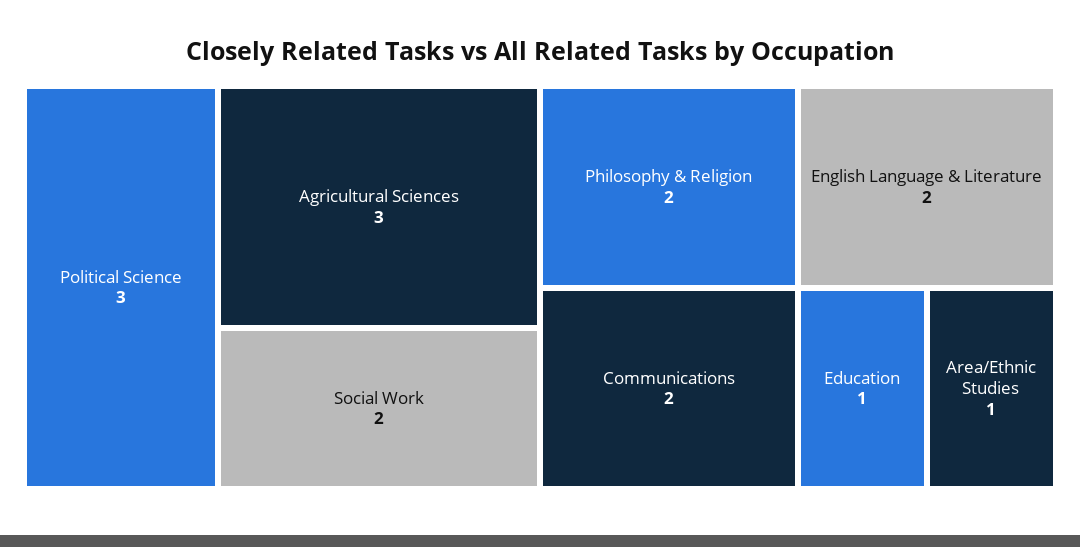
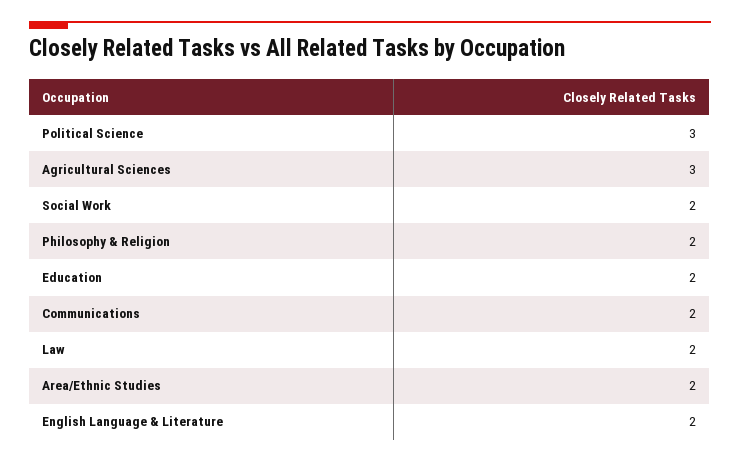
Education: 1 -> 2
Area/Ethnic Studies: 1 -> 2
Law: none -> 2

